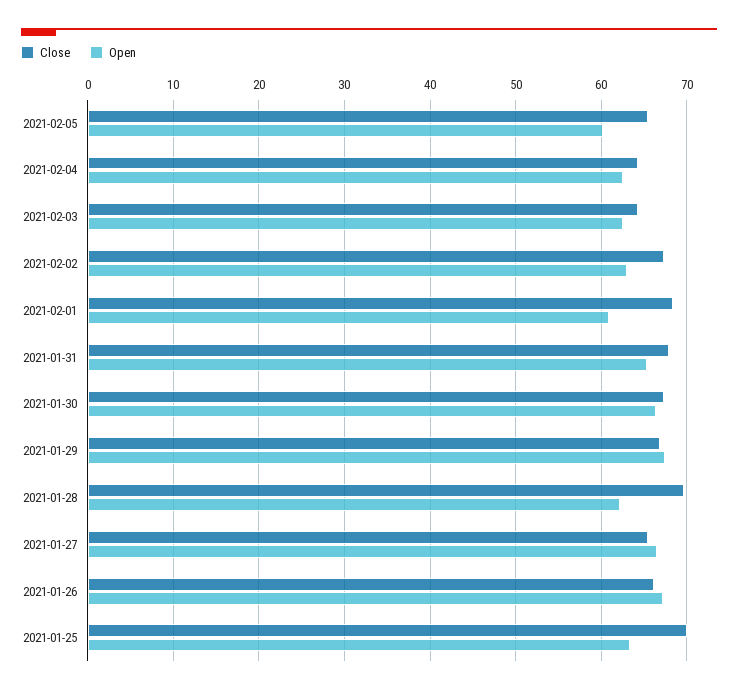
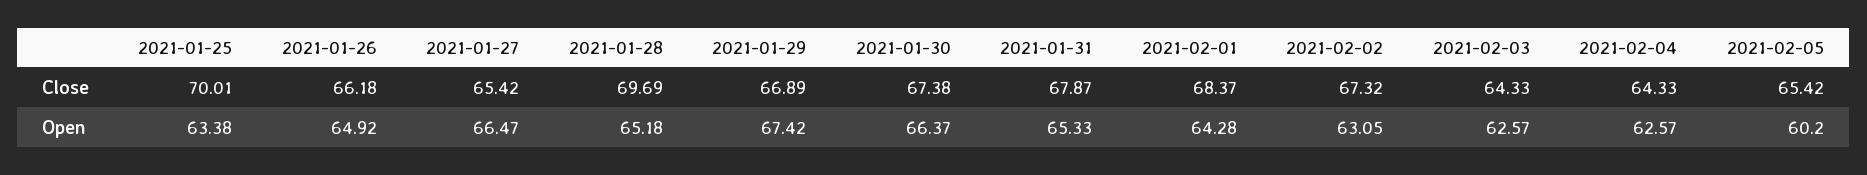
Open, 2021-02-01: 61 -> 64.28
Open, 2021-01-28: 62 -> 65.18
Open, 2021-01-26: 67 -> 64.92

